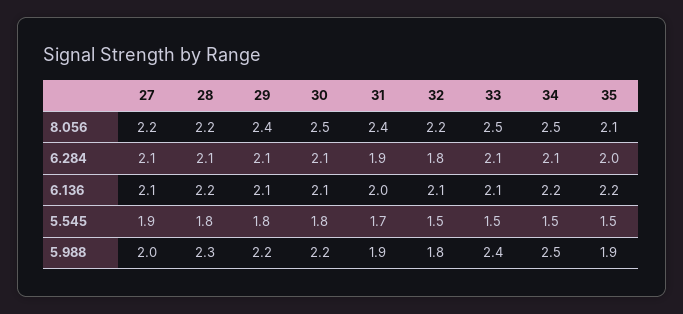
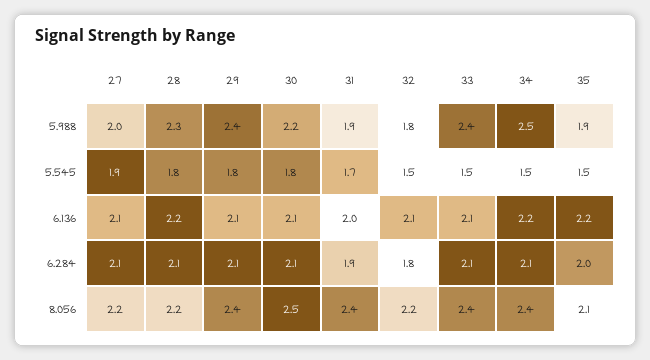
33, 8.056: 2.5 -> 2.4
34, 8.056: 2.5 -> 2.4
29, 5.988: 2.2 -> 2.4

